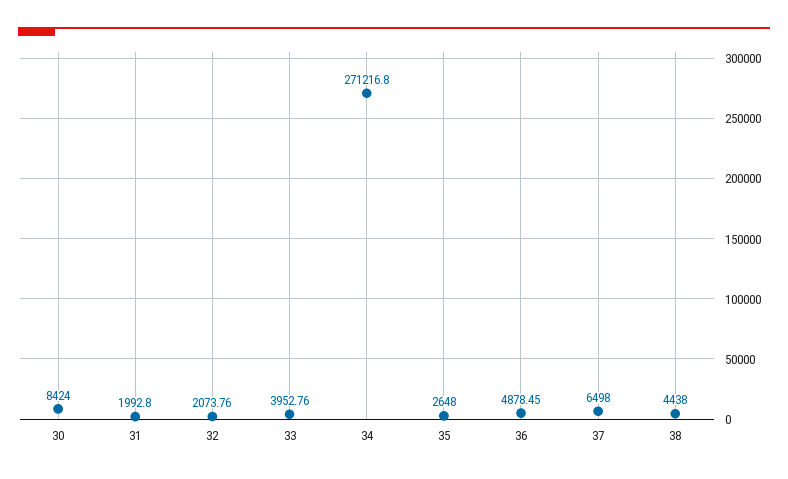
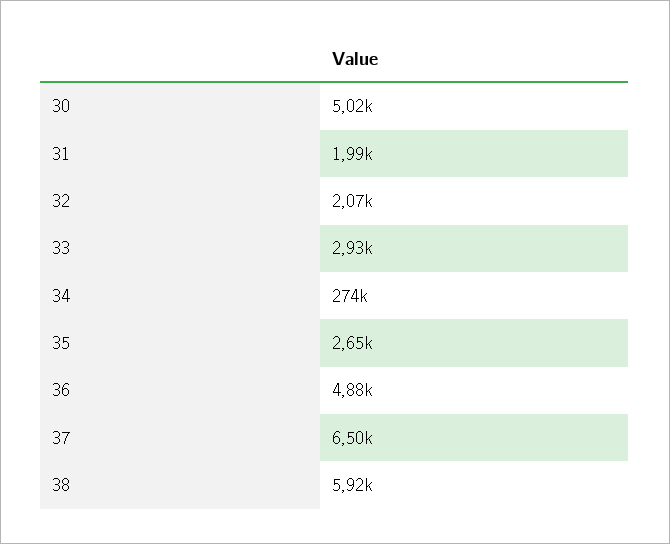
30: 8424 -> 5020
33: 3952.76 -> 2930
34: 271216.8 -> 274000
38: 4438 -> 5920

